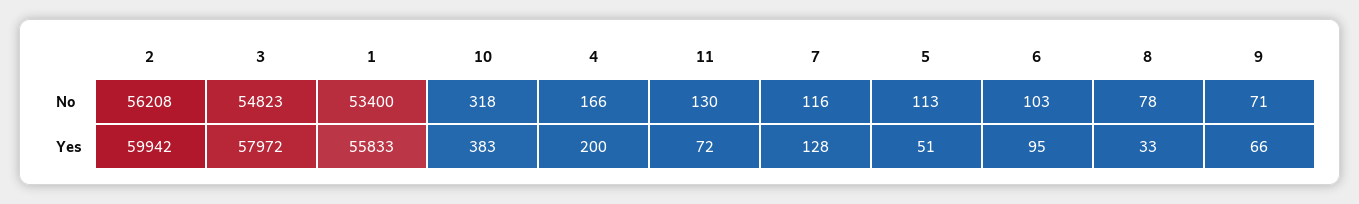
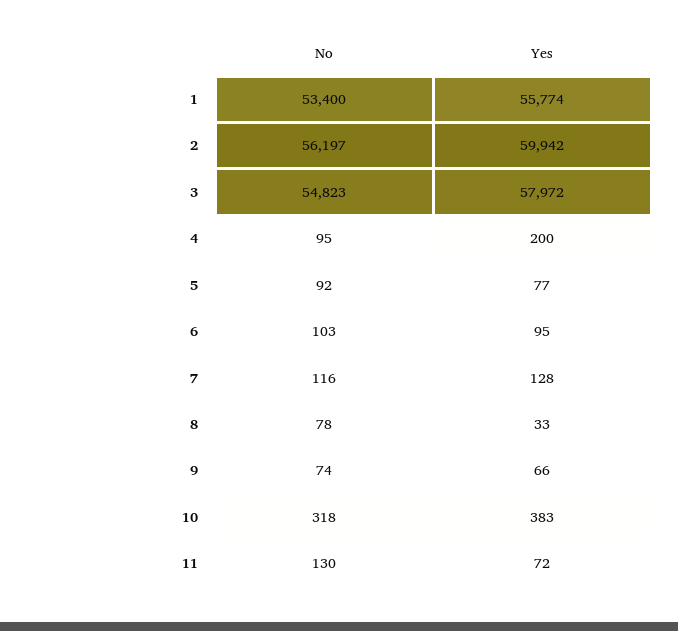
2, No: 56208 -> 56197
4, No: 166 -> 95
5, No: 113 -> 92
9, No: 71 -> 74
1, Yes: 55833 -> 55774
5, Yes: 51 -> 77

